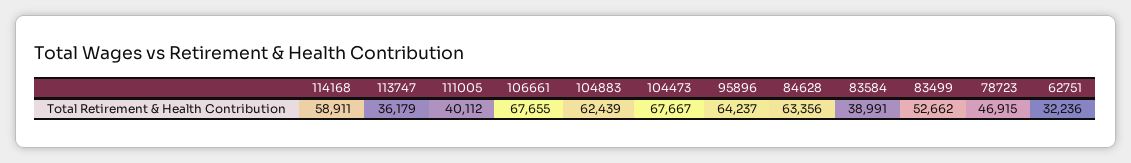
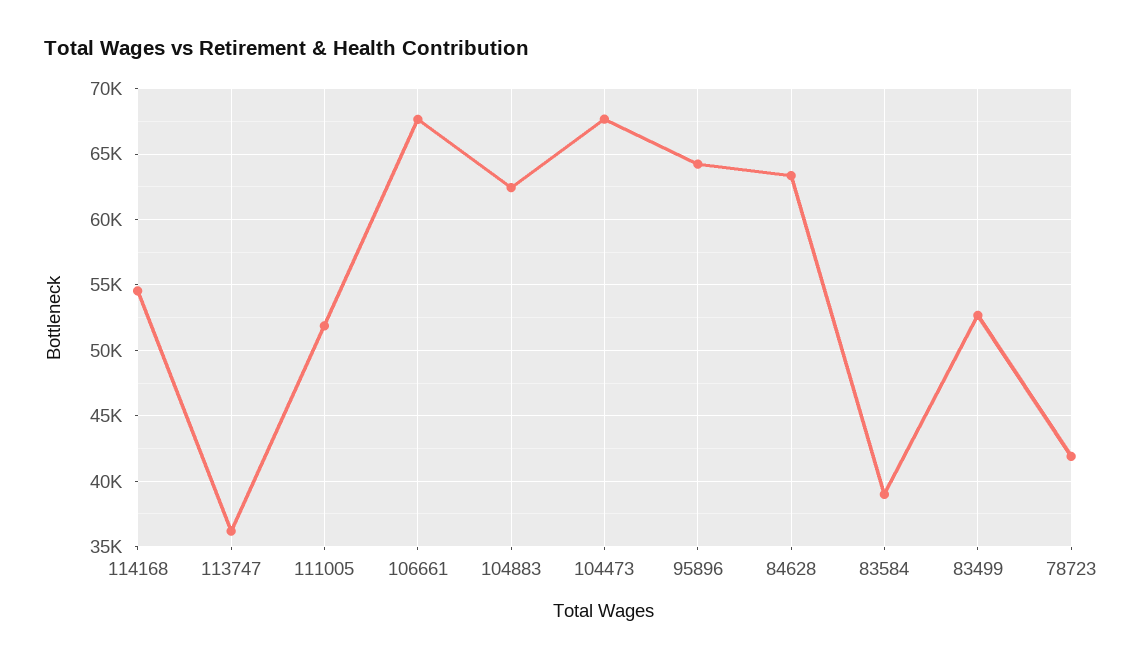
114168: 58911 -> 54500
111005: 40112 -> 52000
78723: 46915 -> 42000
62751: 32236 -> none

